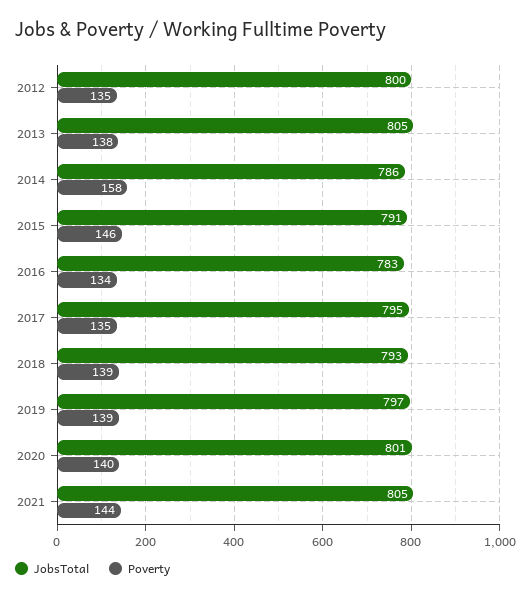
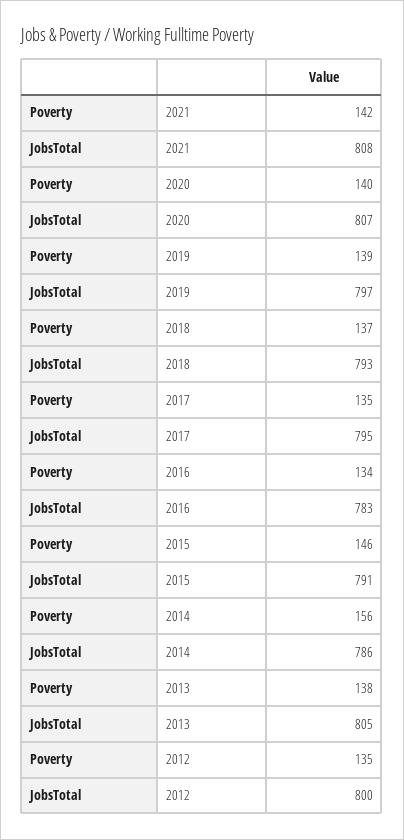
Poverty, 2014: 158 -> 156
Poverty, 2018: 139 -> 137
JobsTotal, 2020: 801 -> 807
JobsTotal, 2021: 805 -> 808
Poverty, 2021: 144 -> 142

